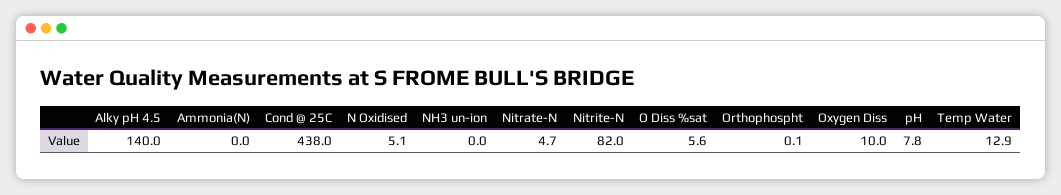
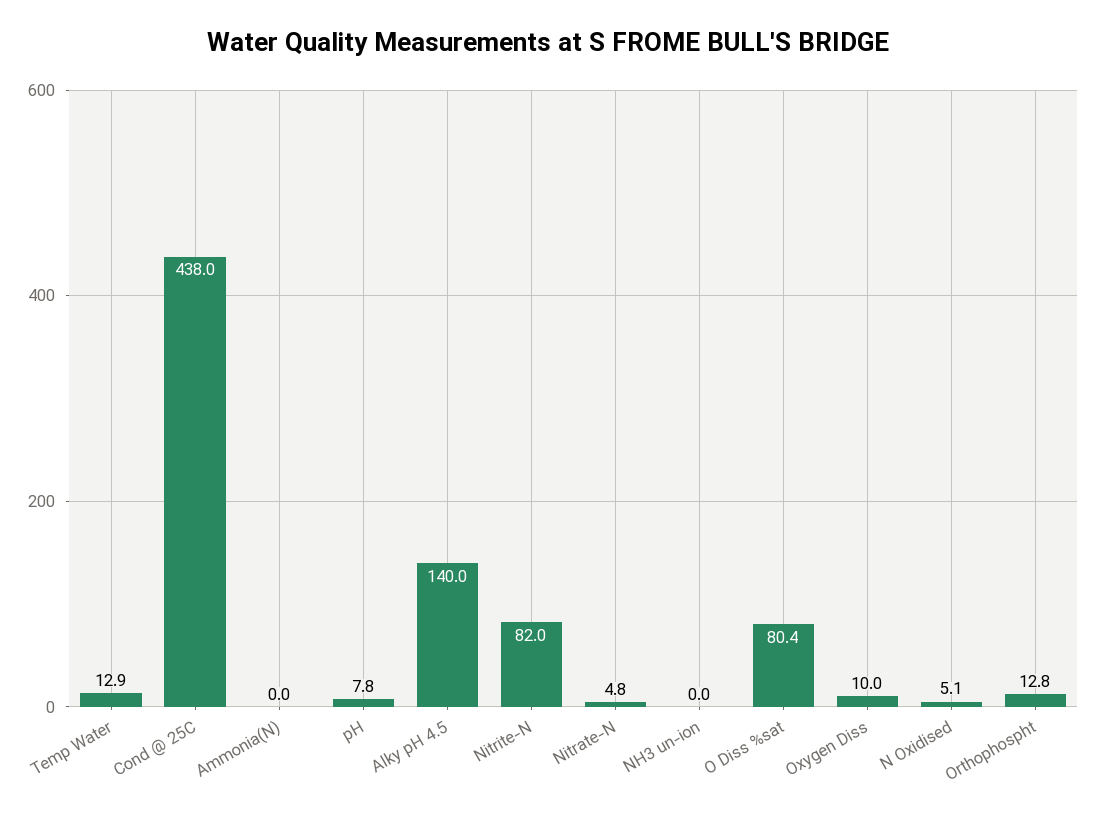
Nitrate-N: 4.7 -> 4.8
O Diss %sat: 5.6 -> 80.4
Orthophospht: 0.1 -> 12.8

